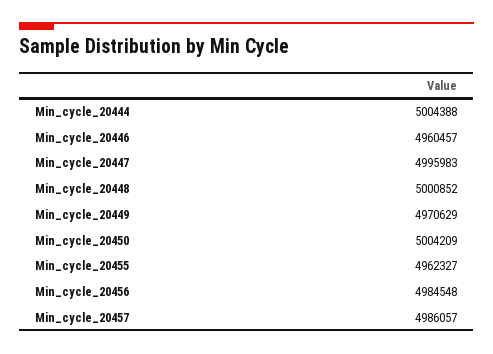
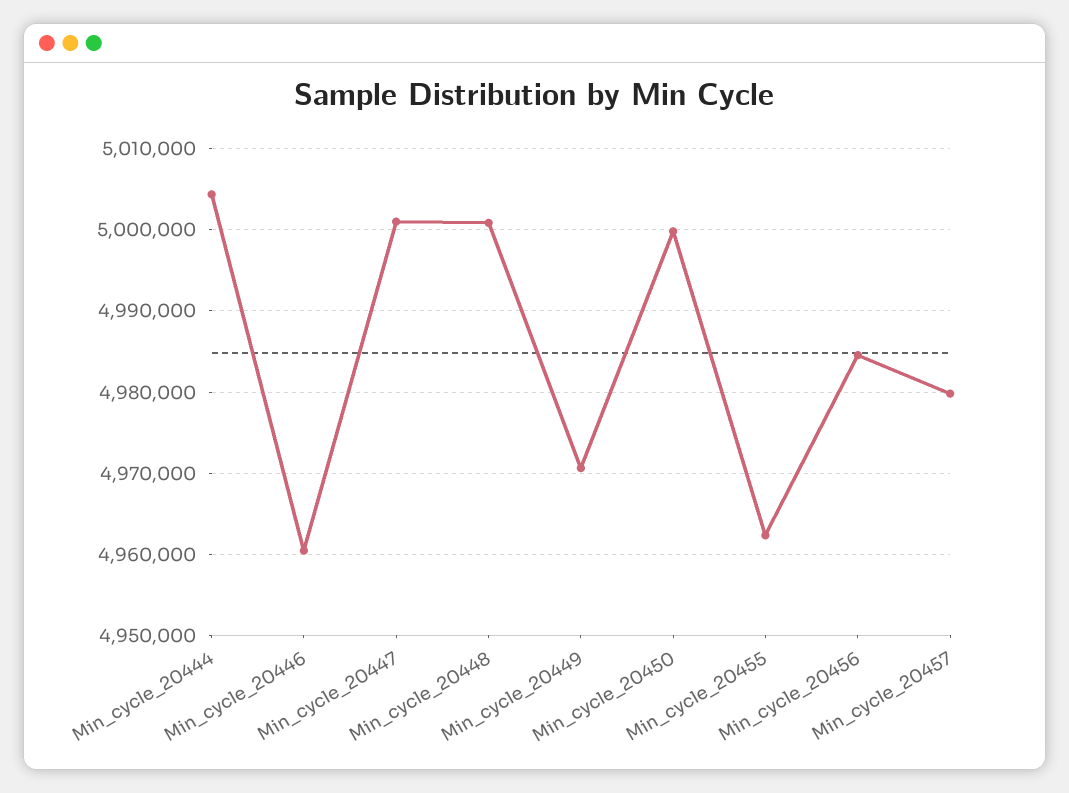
Min_cycle_20447: 4995983 -> 5001000
Min_cycle_20450: 5004209 -> 5000000
Min_cycle_20457: 4986057 -> 4980000

